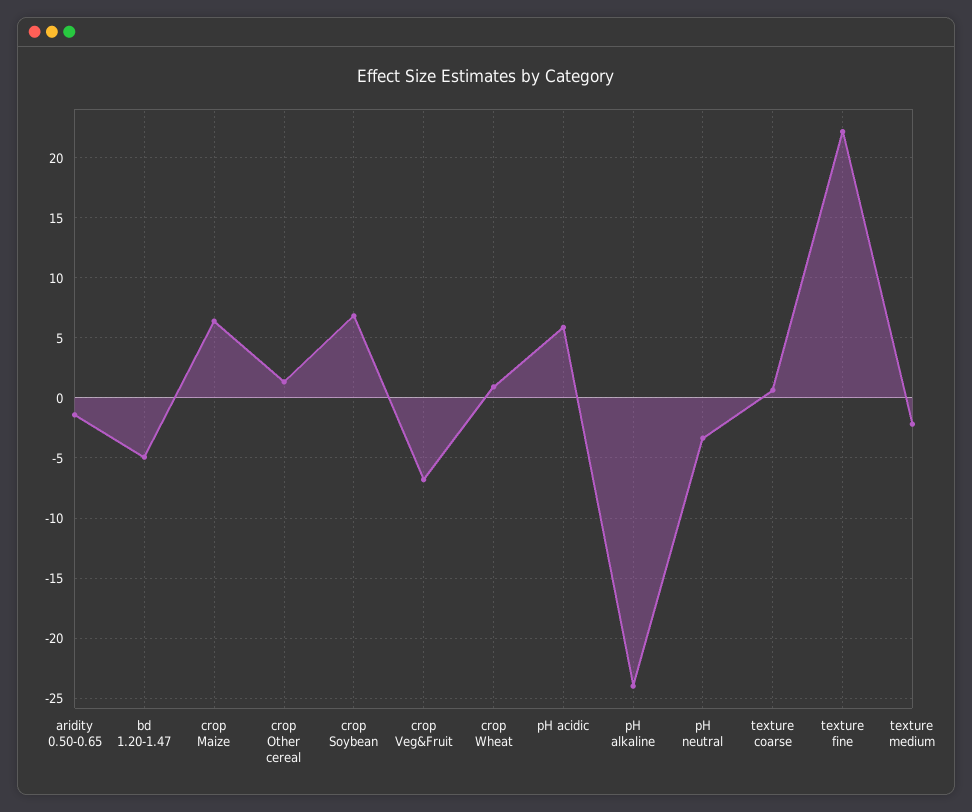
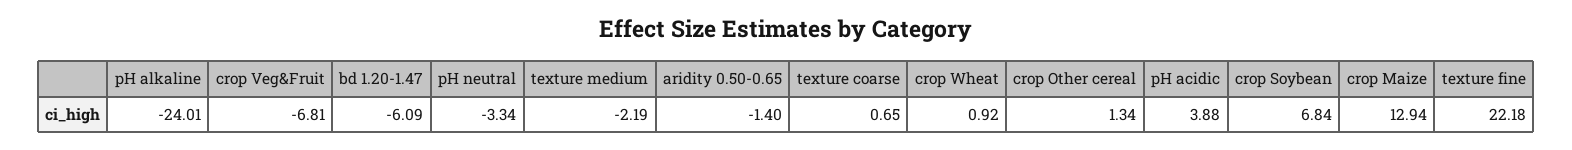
bd 1.20-1.47: -5 -> -6.09
crop Maize: 6.5 -> 12.94
pH acidic: 6 -> 3.88

